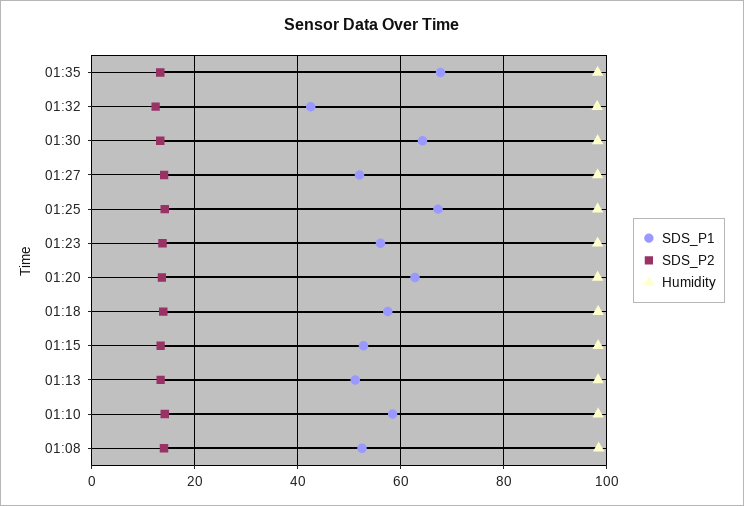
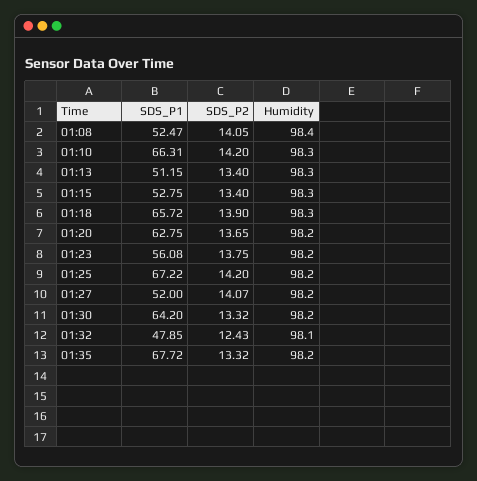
SDS_P1, 01:32: 42 -> 47.85
SDS_P1, 01:18: 58 -> 65.72
SDS_P1, 01:10: 58 -> 66.31

